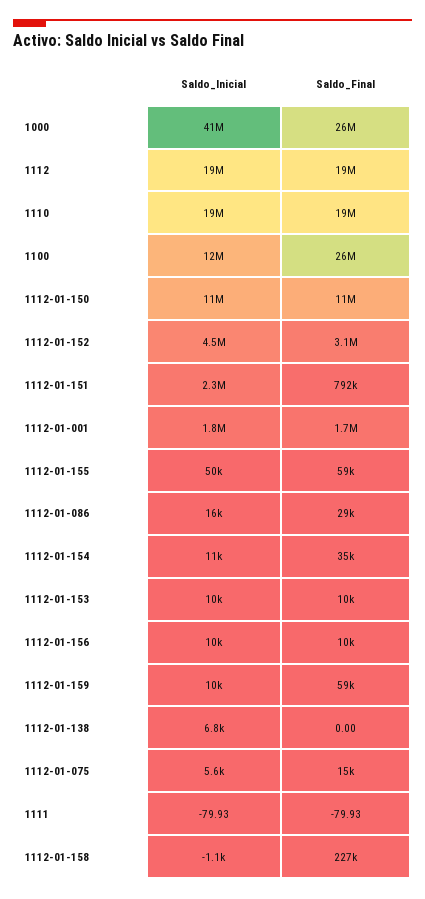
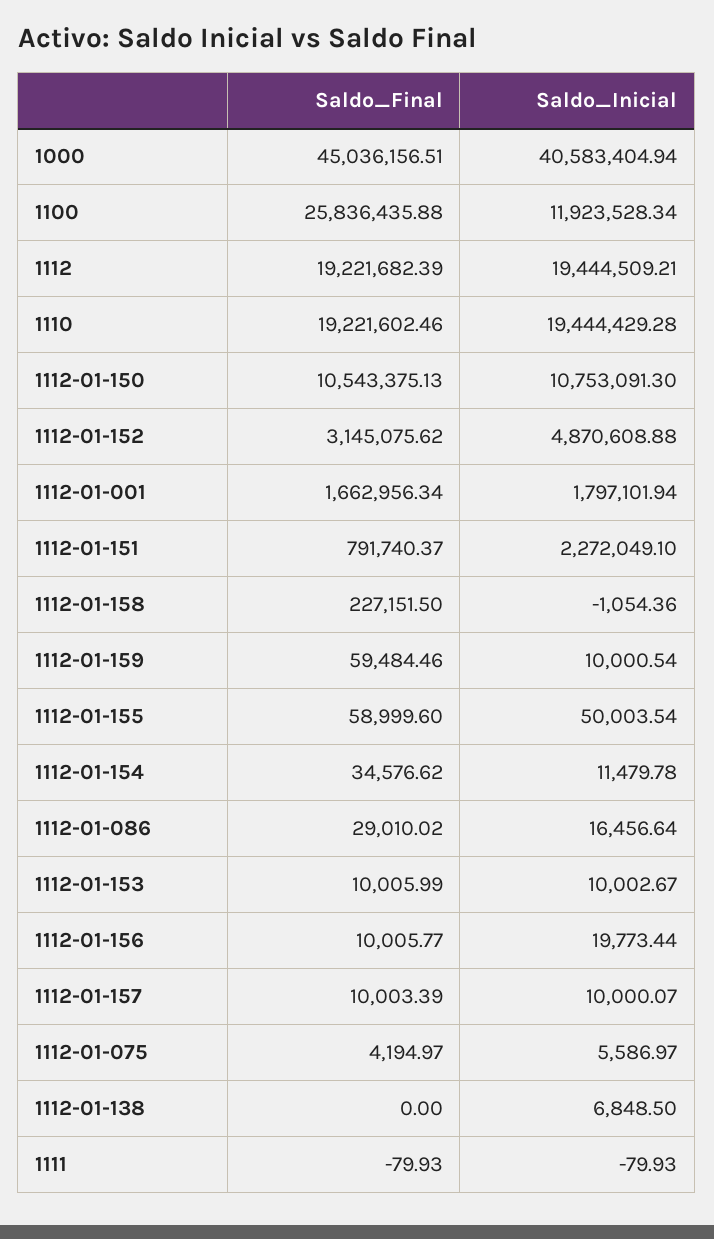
Saldo_Final, 1000: 26000000 -> 45036156.51
Saldo_Inicial, 1112-01-152: 4500000 -> 4870608.88
Saldo_Inicial, 1112-01-156: 10000 -> 19773.44
Saldo_Final, 1112-01-075: 15000 -> 4194.97
Saldo_Final, 1112-01-157: none -> 10003.39
Saldo_Inicial, 1112-01-157: none -> 10000.07

